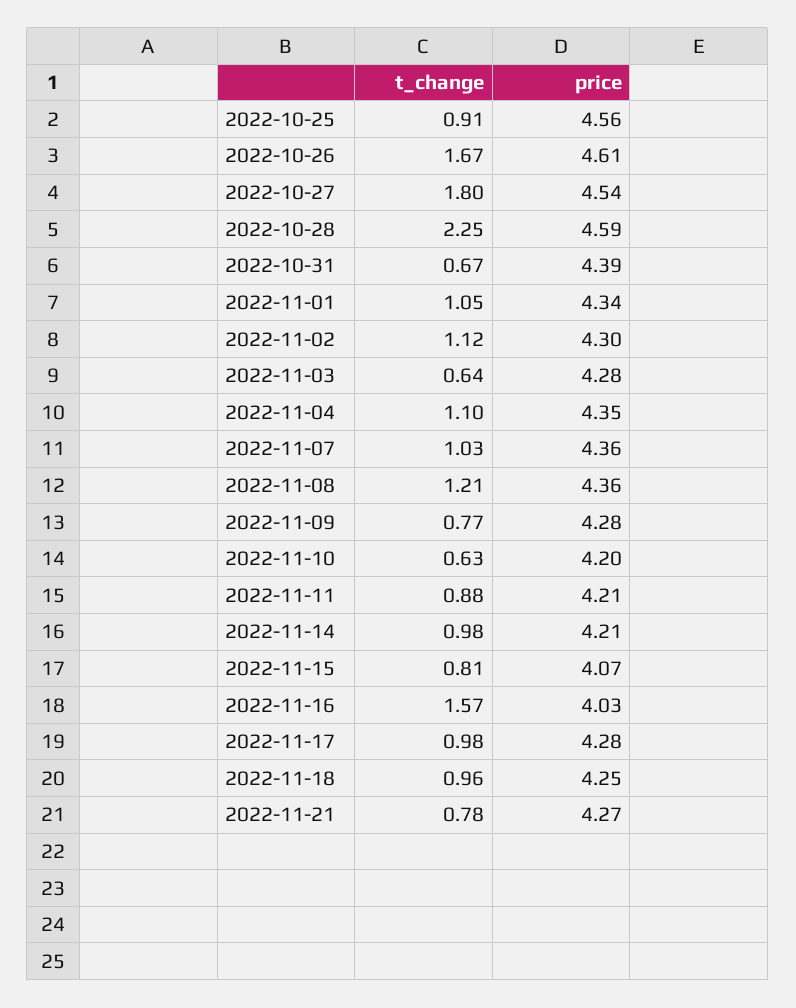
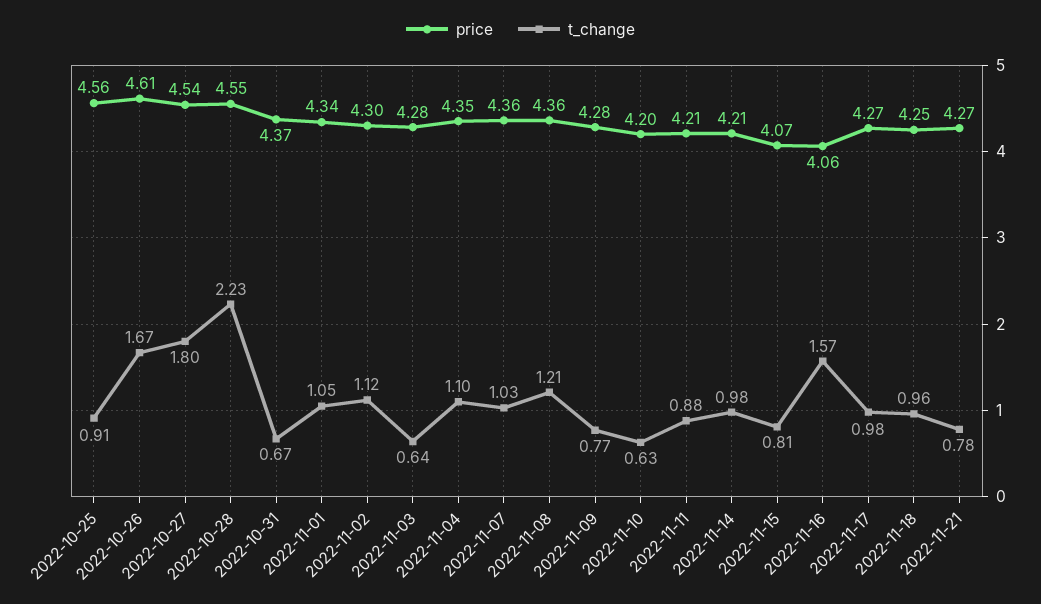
t_change, 2022-10-28: 2.25 -> 2.23
price, 2022-10-28: 4.59 -> 4.55
price, 2022-10-31: 4.39 -> 4.37
price, 2022-11-16: 4.03 -> 4.06
price, 2022-11-17: 4.28 -> 4.27

